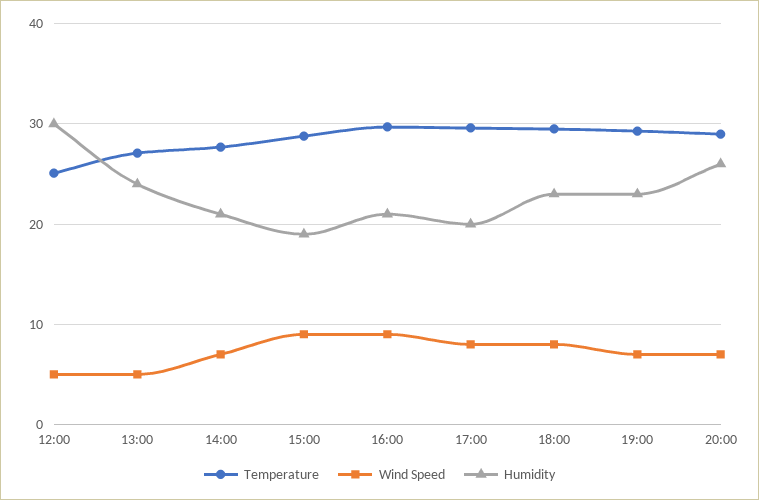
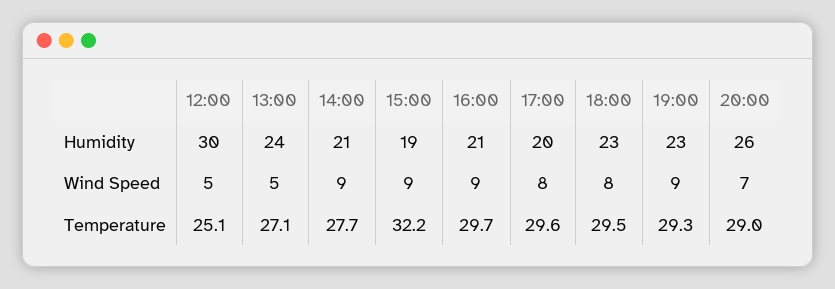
Wind Speed, 14:00: 7 -> 9
Temperature, 15:00: 29 -> 32.2
Wind Speed, 19:00: 7 -> 9

